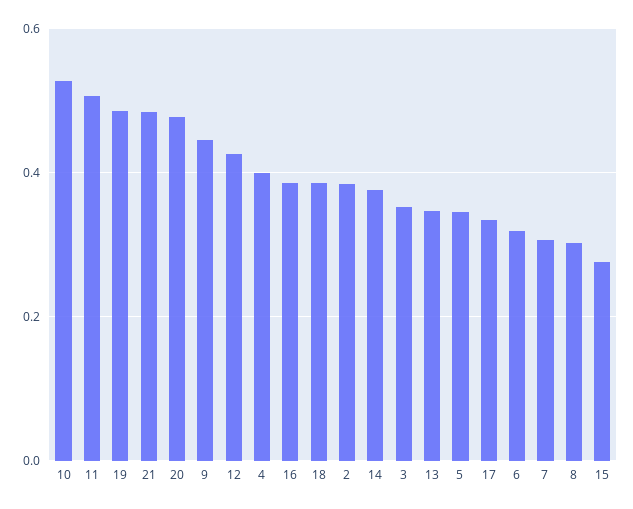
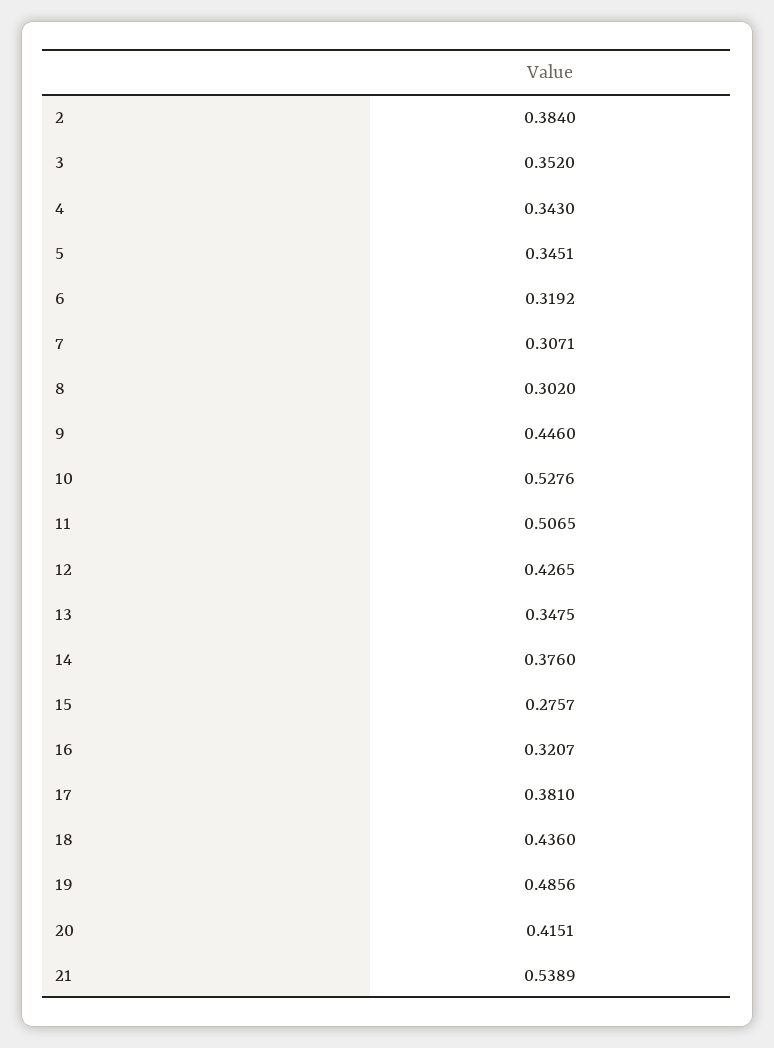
21: 0.48 -> 0.5389
20: 0.48 -> 0.4151
4: 0.4 -> 0.343
16: 0.38 -> 0.3207
18: 0.38 -> 0.436
17: 0.34 -> 0.381

